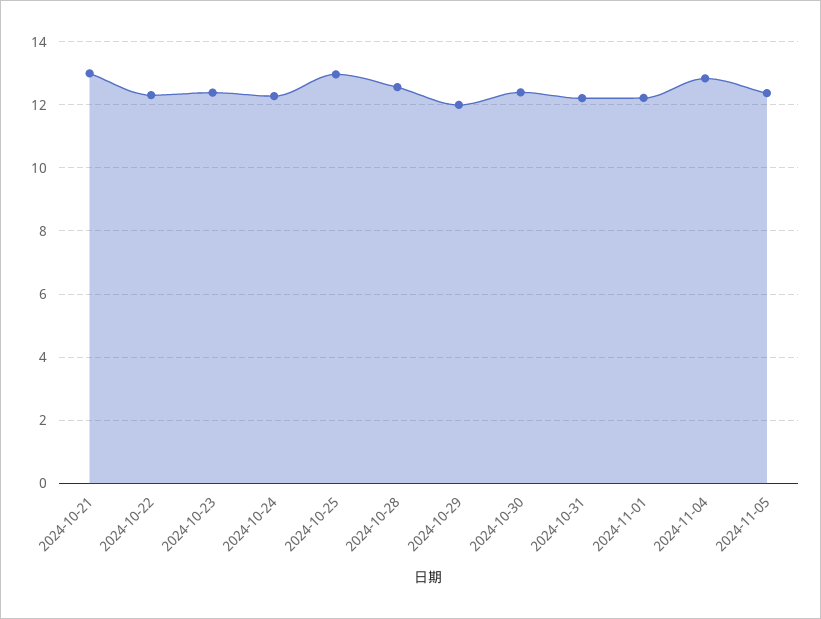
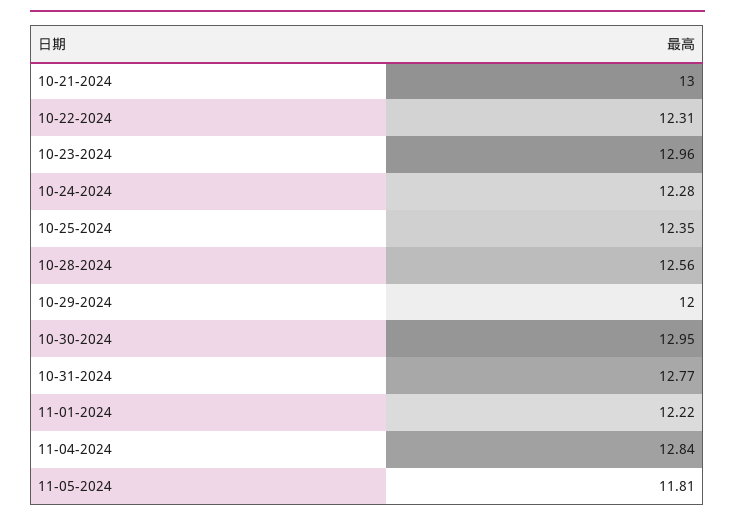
2024-10-23: 12.4 -> 12.96
2024-10-25: 13 -> 12.35
2024-10-30: 12.4 -> 12.95
2024-10-31: 12.2 -> 12.77
2024-11-05: 12.4 -> 11.81

